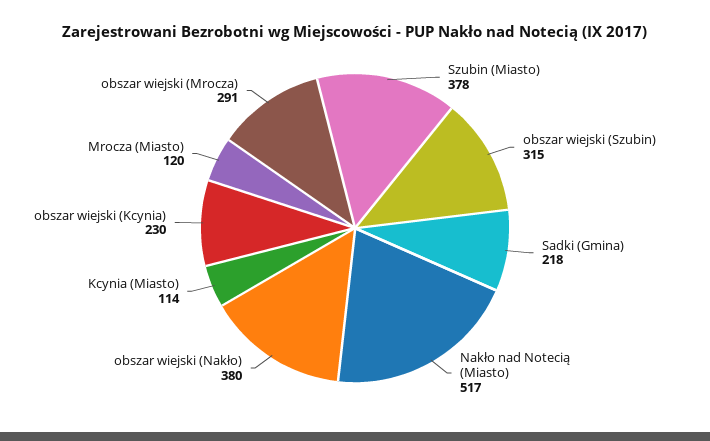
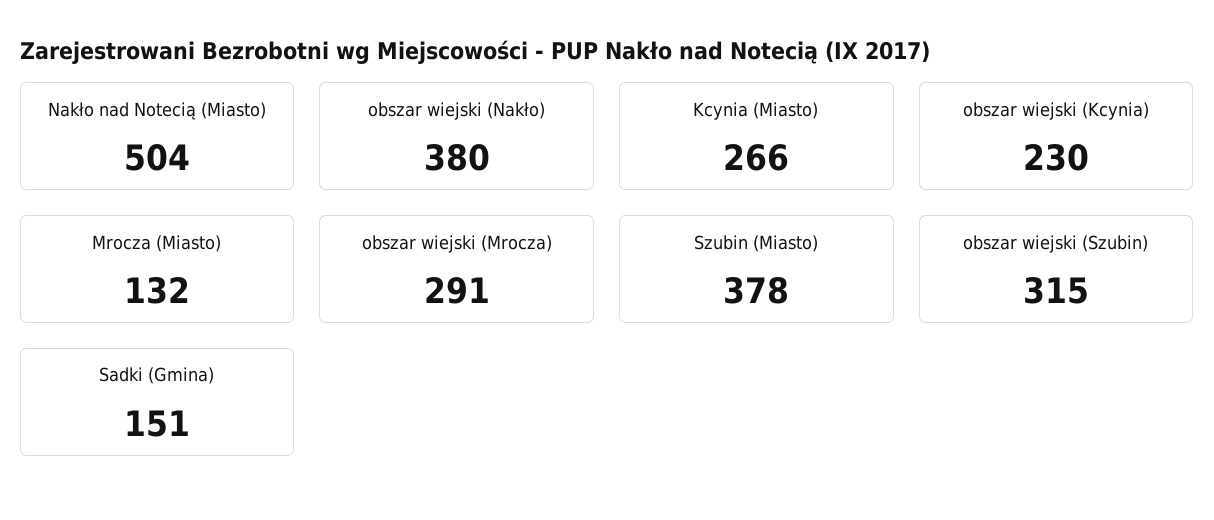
Sadki (Gmina): 218 -> 151
Nakło nad Notecią (Miasto): 517 -> 504
Kcynia (Miasto): 114 -> 266
Mrocza (Miasto): 120 -> 132

